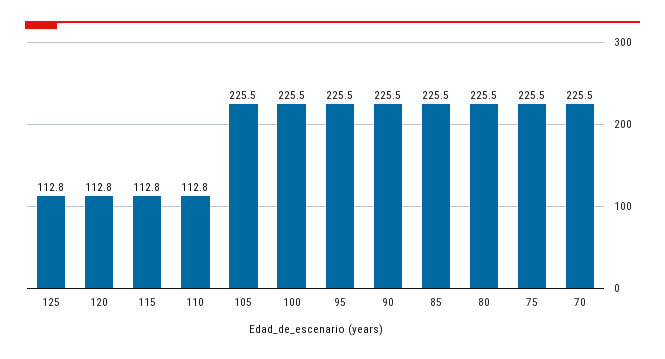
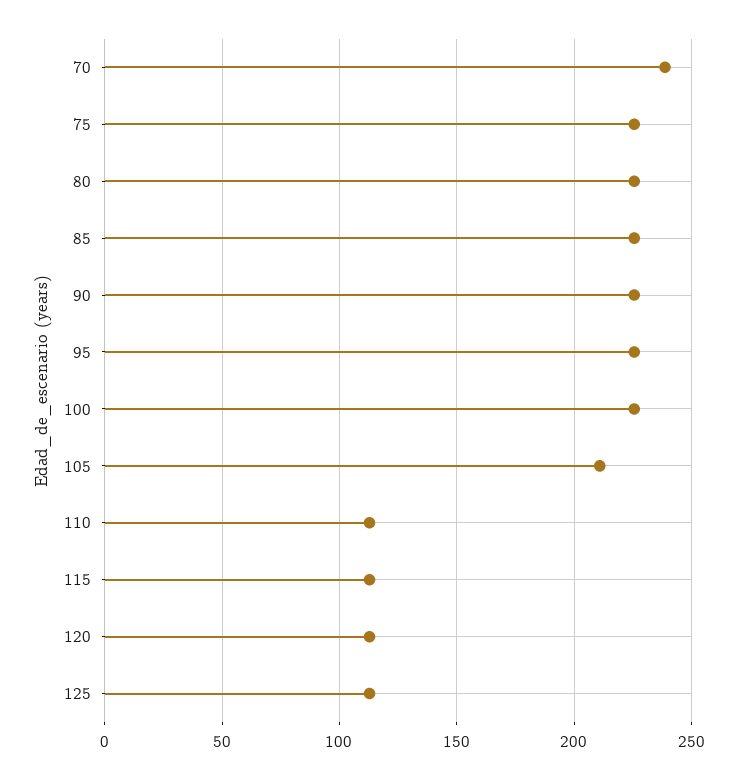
105: 225.5 -> 210
70: 225.5 -> 240

